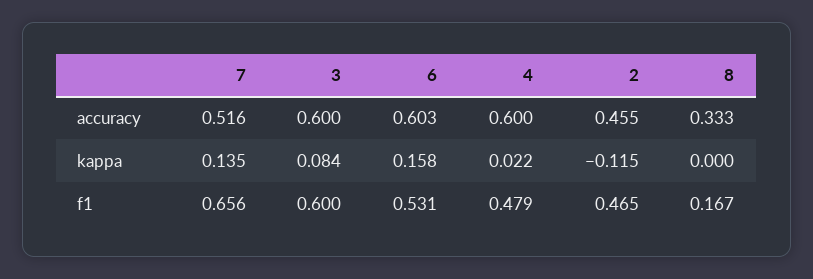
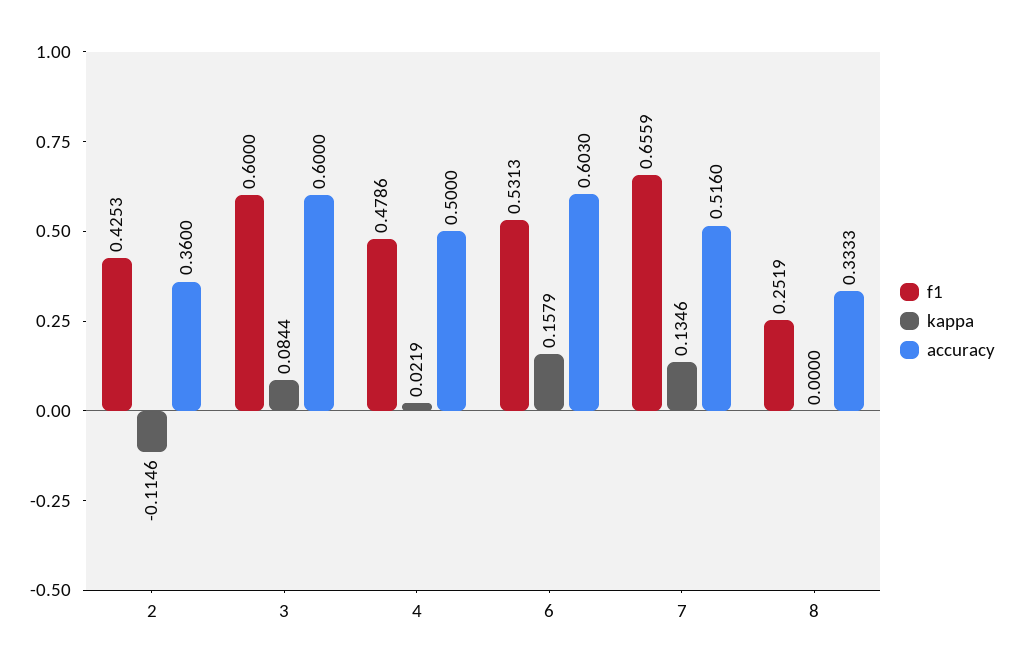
accuracy, 4: 0.6 -> 0.5
accuracy, 2: 0.455 -> 0.36
f1, 2: 0.465 -> 0.4253
f1, 8: 0.167 -> 0.2519

